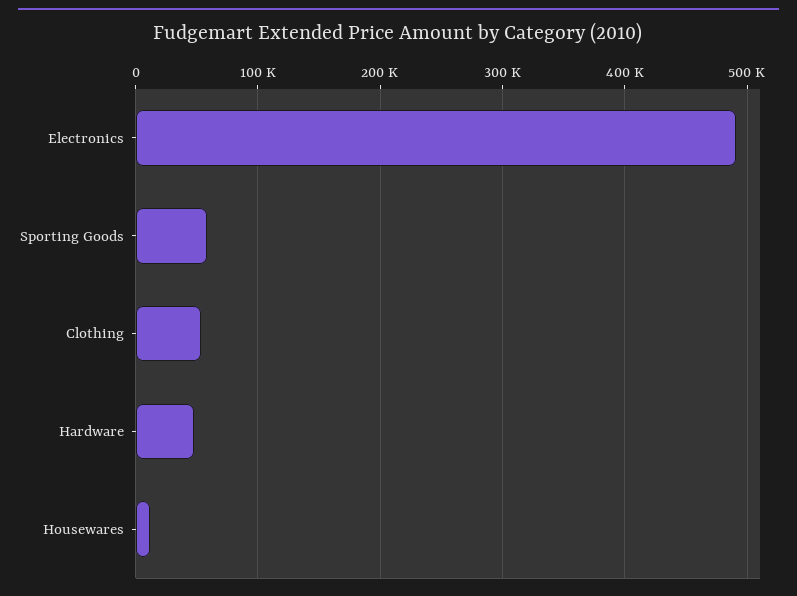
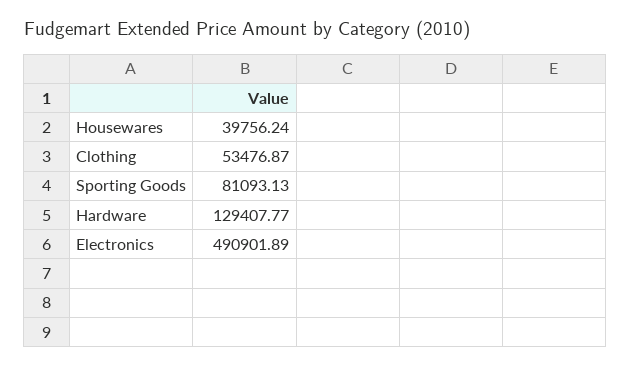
Sporting Goods: 60000 -> 81093.13
Hardware: 50000 -> 129407.77
Housewares: 10000 -> 39756.24

